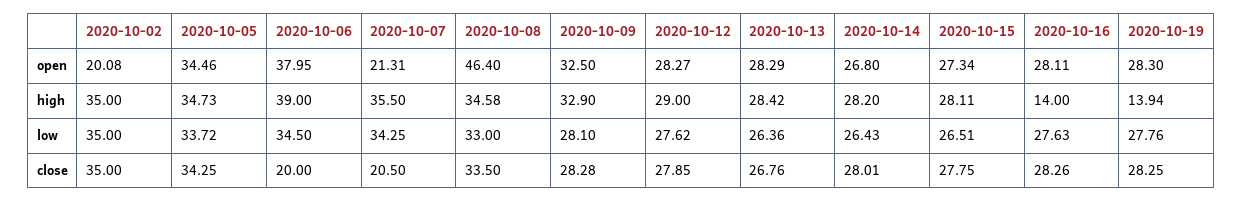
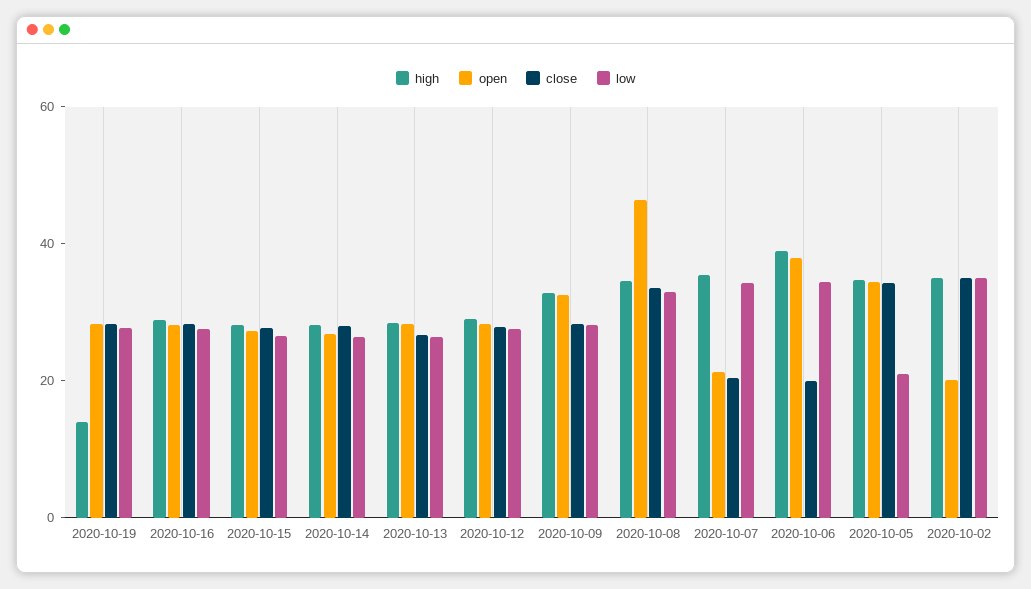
high, 2020-10-16: 14 -> 30
low, 2020-10-05: 33.72 -> 20

